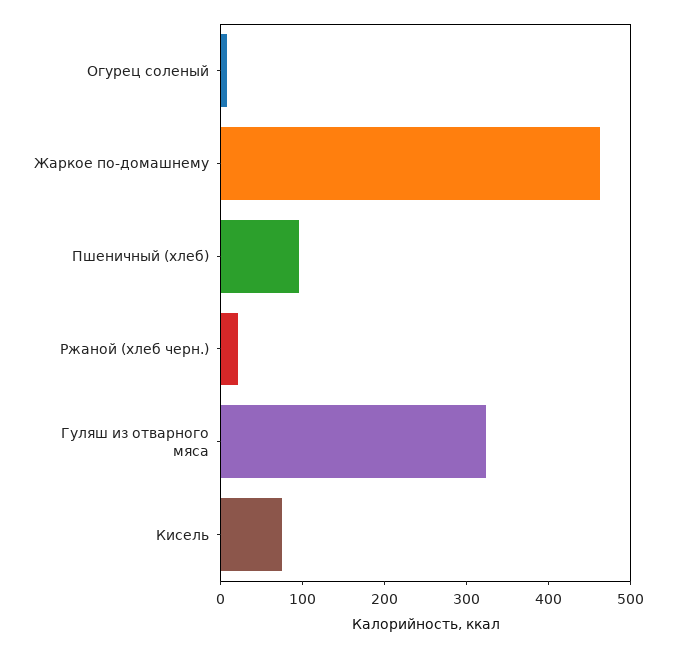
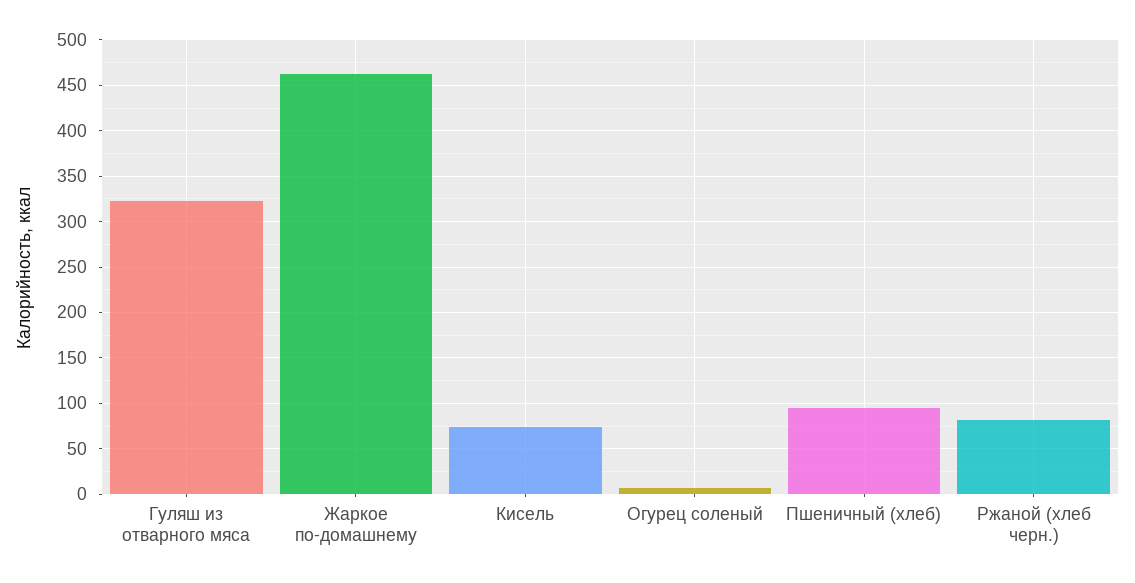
Ржаной (хлеб черн.): 20 -> 80

